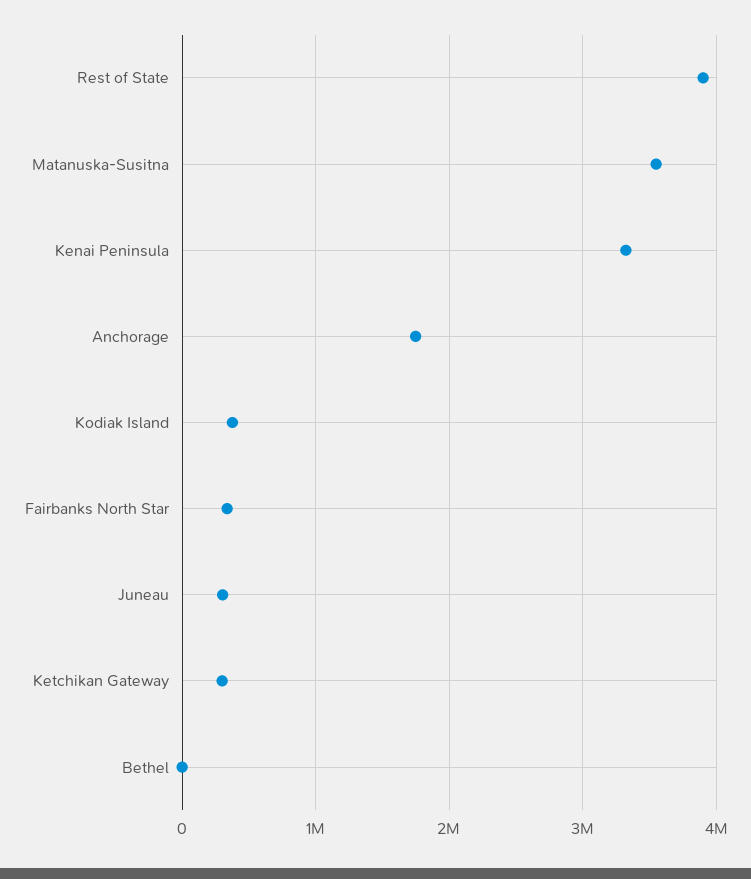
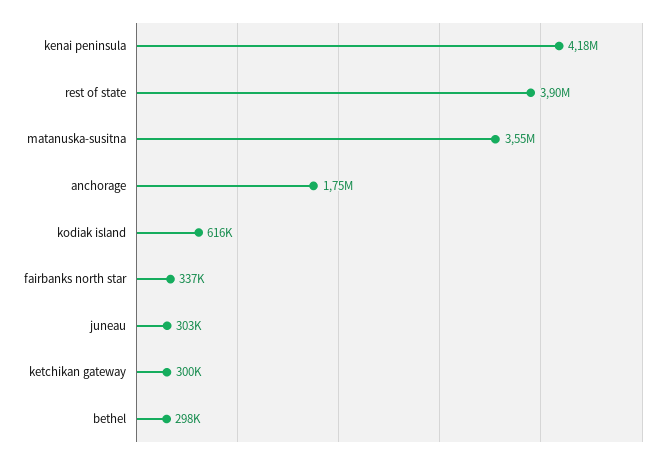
Kenai Peninsula: 3300000 -> 4180000
Kodiak Island: 400000 -> 616000
Bethel: 0 -> 298000

